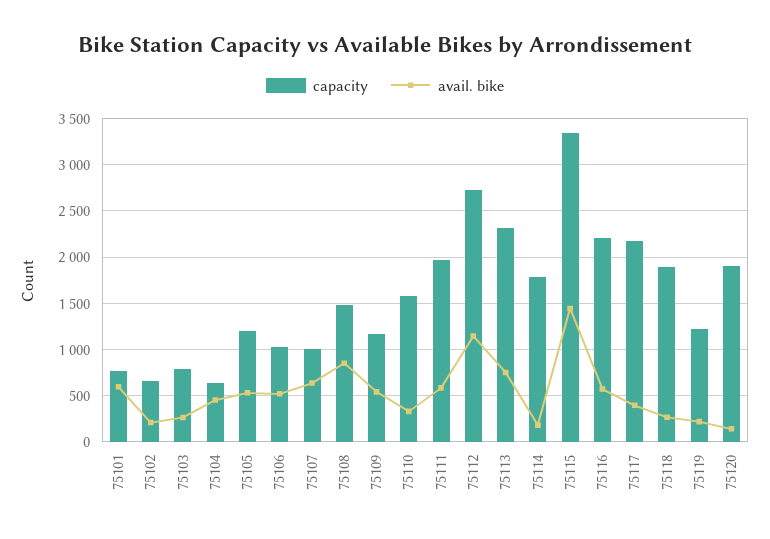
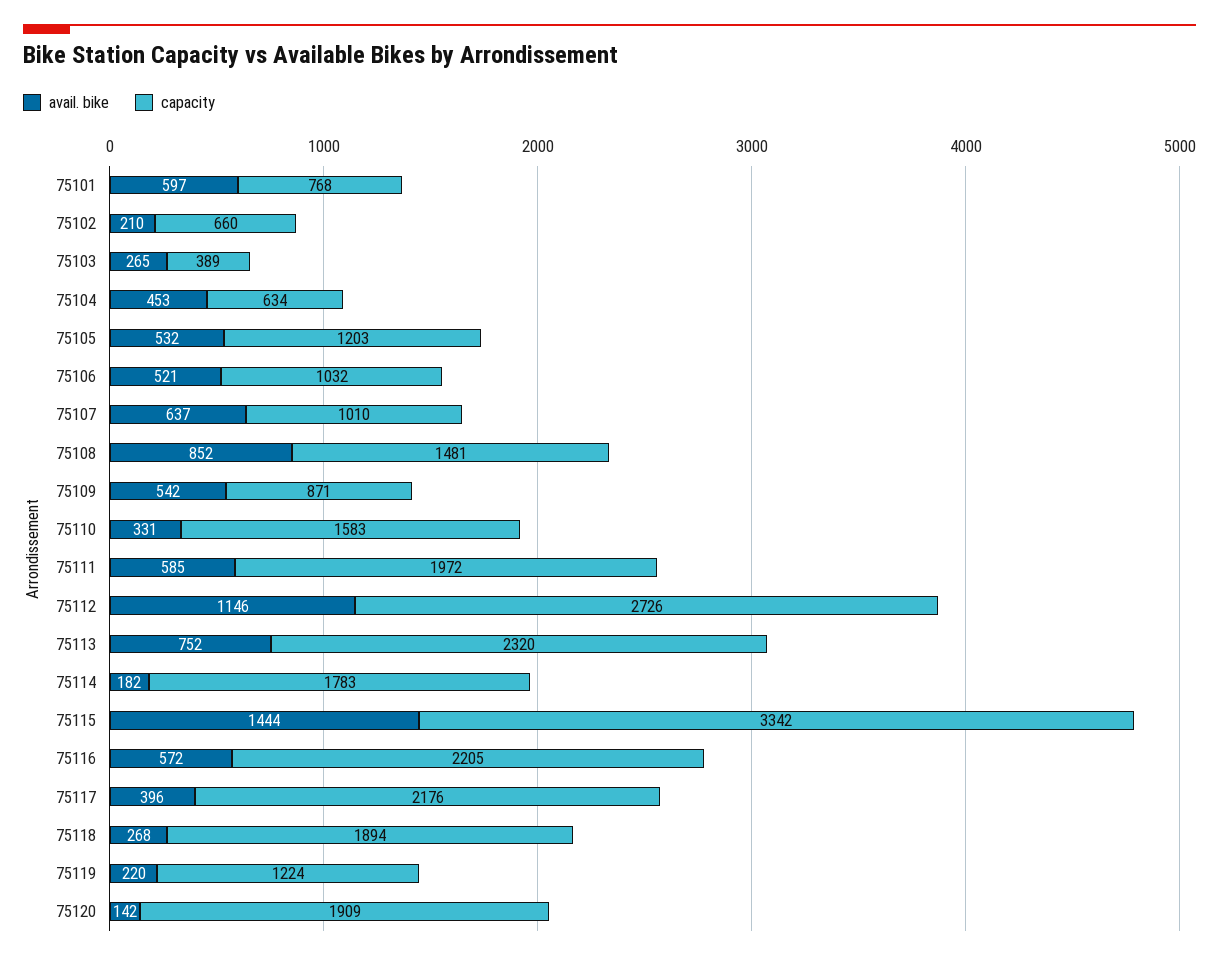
capacity, 75103: 800 -> 389
capacity, 75109: 1200 -> 871

